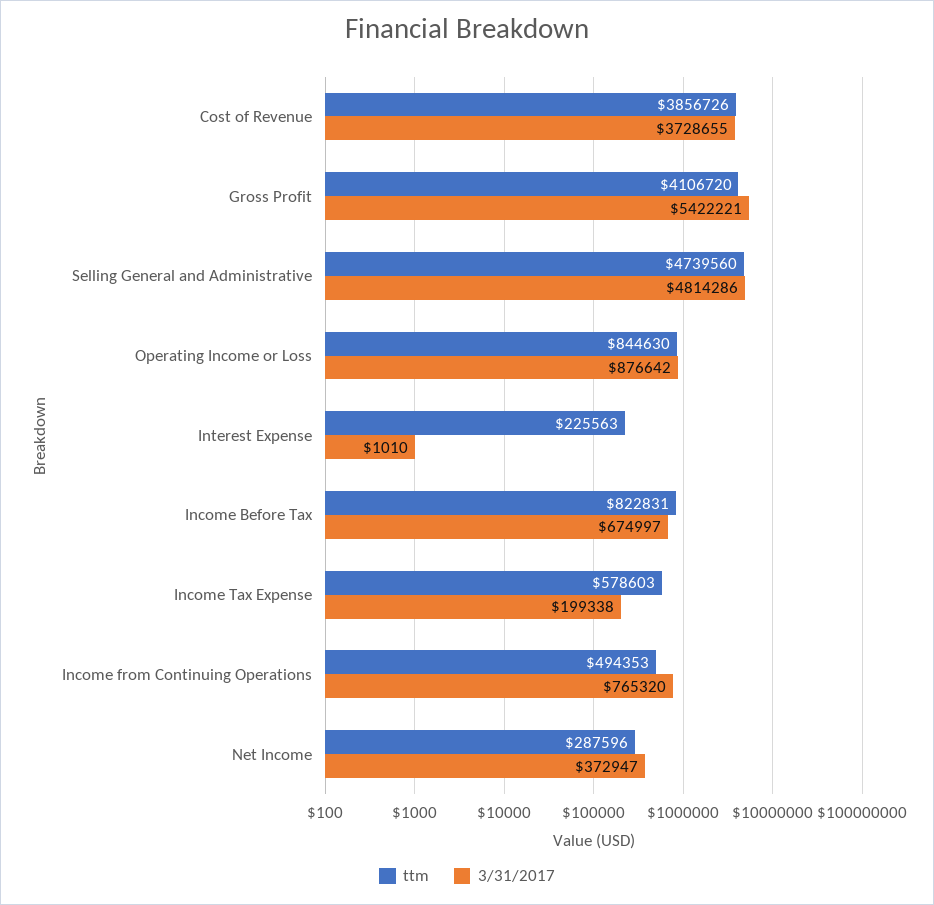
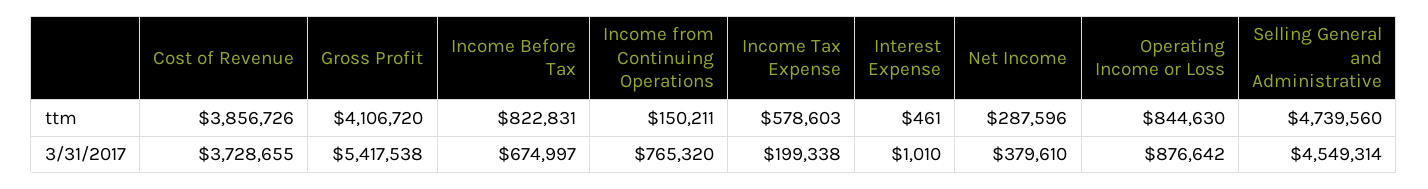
3/31/2017, Gross Profit: 5422221 -> 5417538
3/31/2017, Selling General and Administrative: 4814286 -> 4549314
ttm, Interest Expense: 225563 -> 461
ttm, Income from Continuing Operations: 494353 -> 150211
3/31/2017, Net Income: 372947 -> 379610

